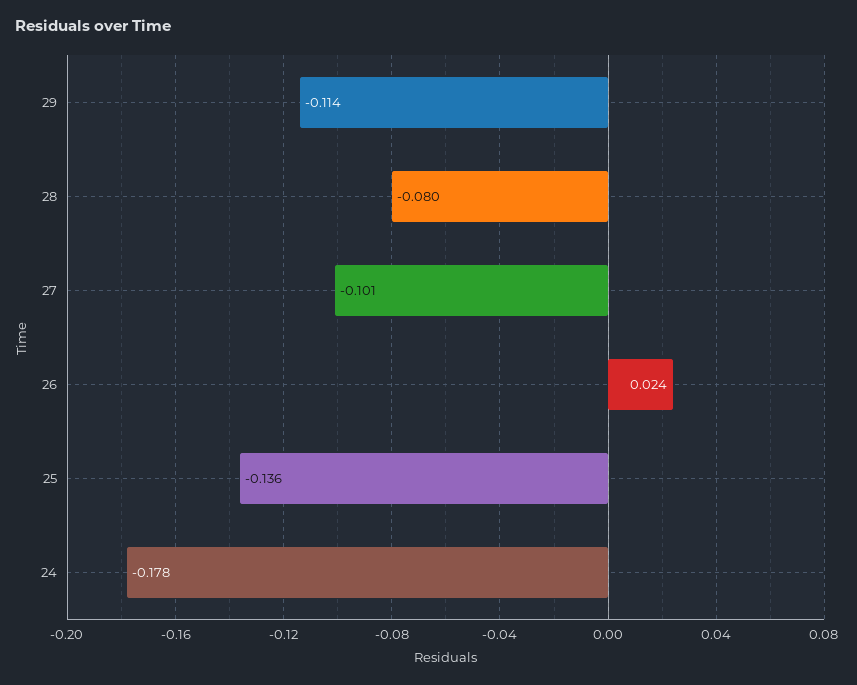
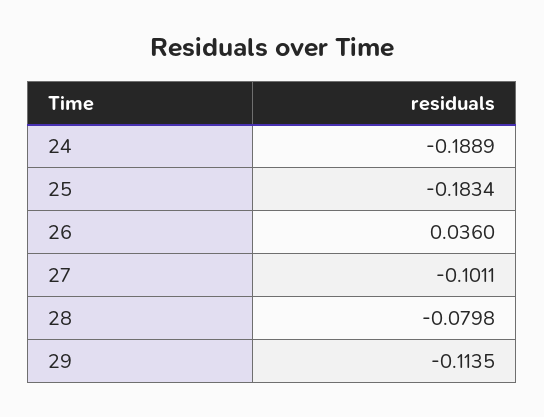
26: 0.024 -> 0.036
25: -0.136 -> -0.1834
24: -0.178 -> -0.1889

